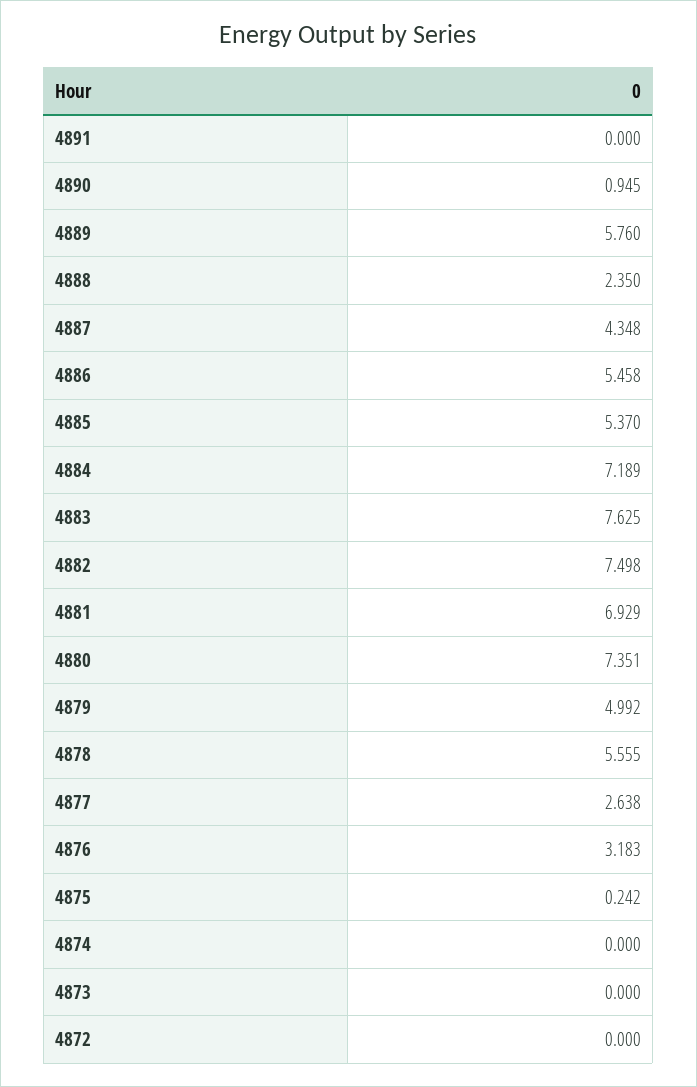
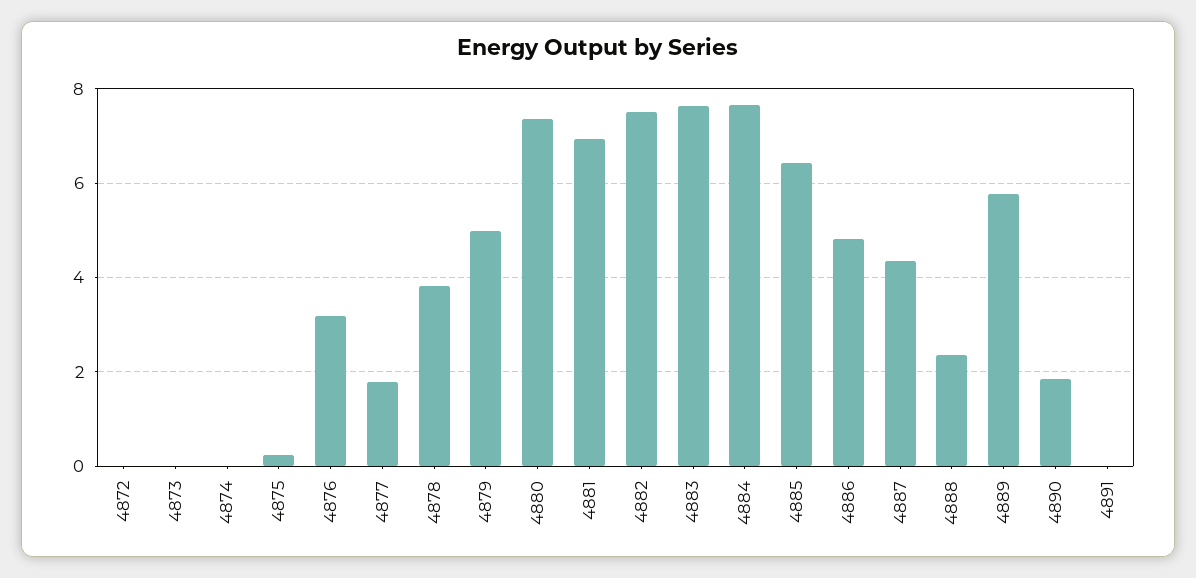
4890: 0.945 -> 1.8
4886: 5.458 -> 4.8
4885: 5.37 -> 6.4
4884: 7.189 -> 7.6
4878: 5.555 -> 3.8
4877: 2.638 -> 1.8

